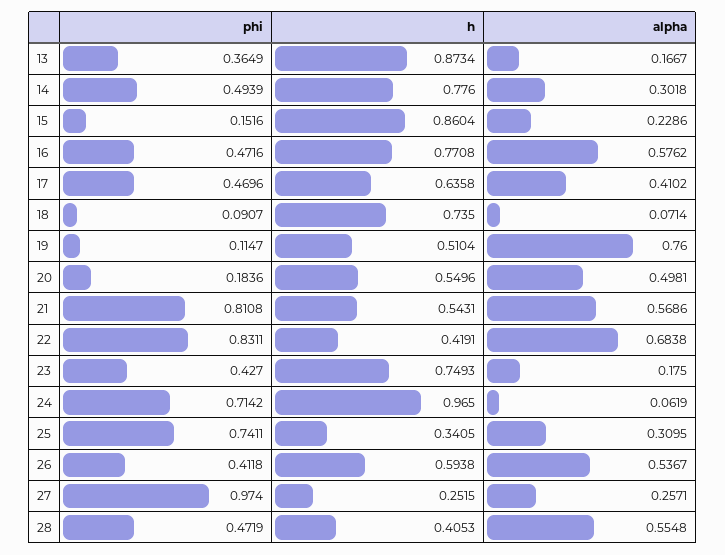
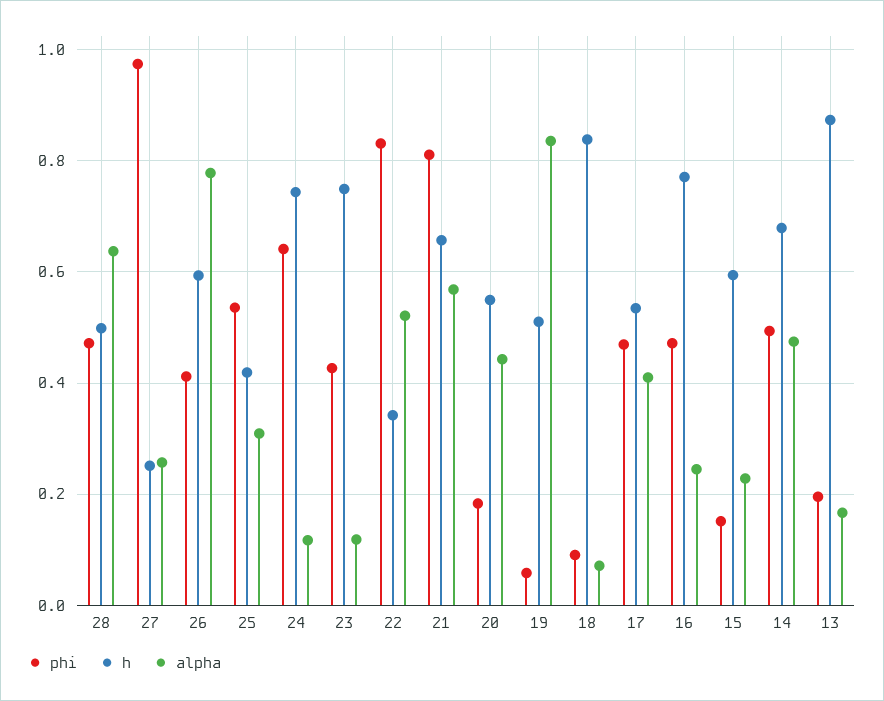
phi, 13: 0.3649 -> 0.2
h, 14: 0.776 -> 0.68
alpha, 14: 0.3018 -> 0.48
h, 15: 0.8604 -> 0.6
alpha, 16: 0.5762 -> 0.24
h, 17: 0.6358 -> 0.54
h, 18: 0.735 -> 0.84
phi, 19: 0.1147 -> 0.06
alpha, 19: 0.76 -> 0.84
alpha, 20: 0.4981 -> 0.44
h, 21: 0.5431 -> 0.66
h, 22: 0.4191 -> 0.34
alpha, 22: 0.6838 -> 0.52
alpha, 23: 0.175 -> 0.12
phi, 24: 0.7142 -> 0.64
h, 24: 0.965 -> 0.74
alpha, 24: 0.0619 -> 0.12
phi, 25: 0.7411 -> 0.54
h, 25: 0.3405 -> 0.42
alpha, 26: 0.5367 -> 0.78
h, 28: 0.4053 -> 0.5
alpha, 28: 0.5548 -> 0.64

